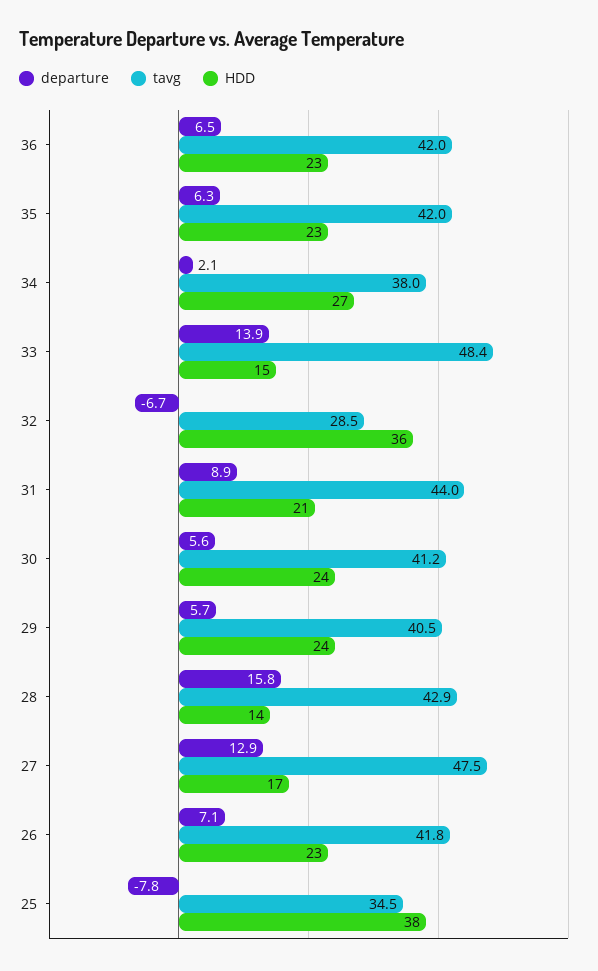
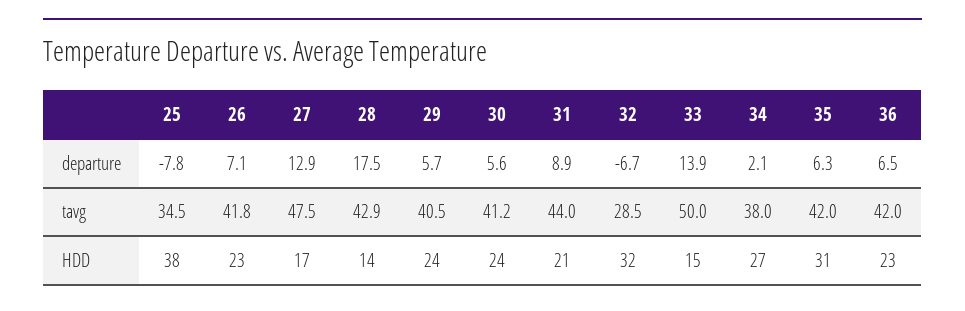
HDD, 35: 23 -> 31
tavg, 33: 48.4 -> 50
HDD, 32: 36 -> 32
departure, 28: 15.8 -> 17.5

